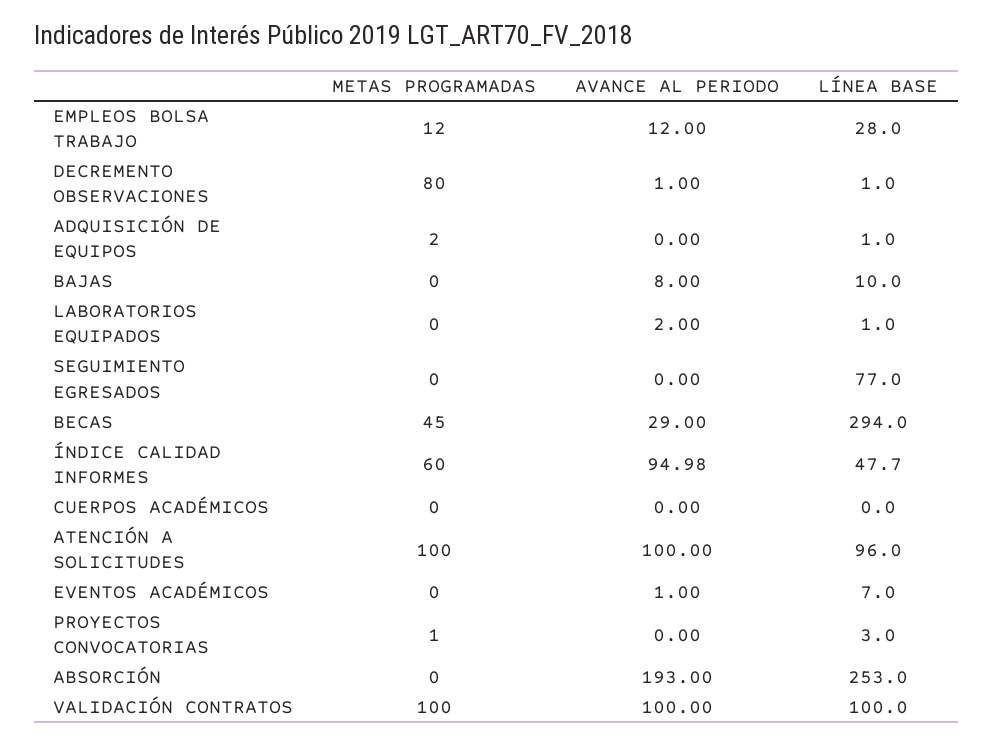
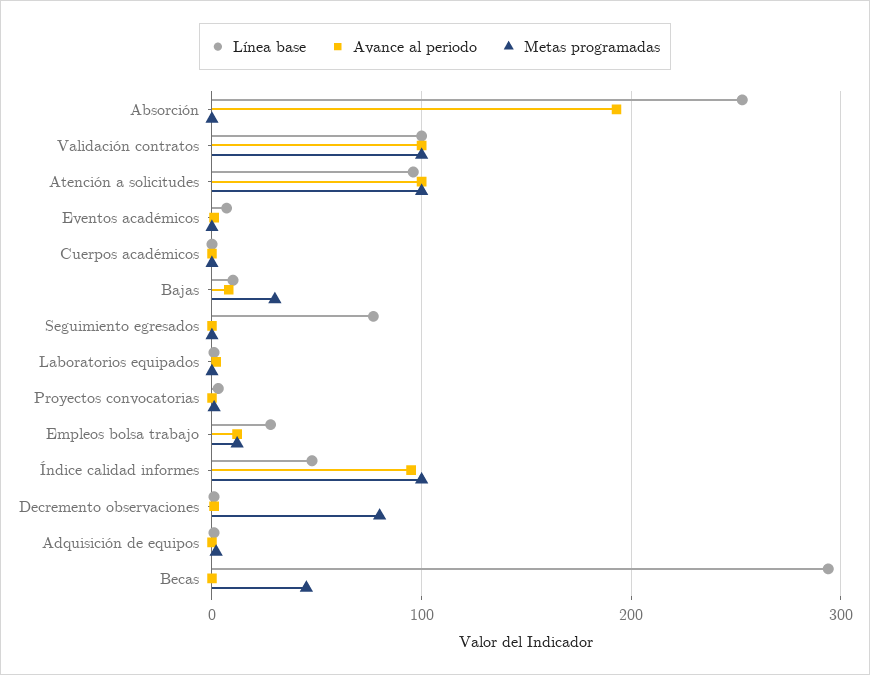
METAS PROGRAMADAS, BAJAS: 0 -> 30
AVANCE AL PERIODO, BECAS: 29 -> 0
METAS PROGRAMADAS, ÍNDICE CALIDAD INFORMES: 60 -> 100

